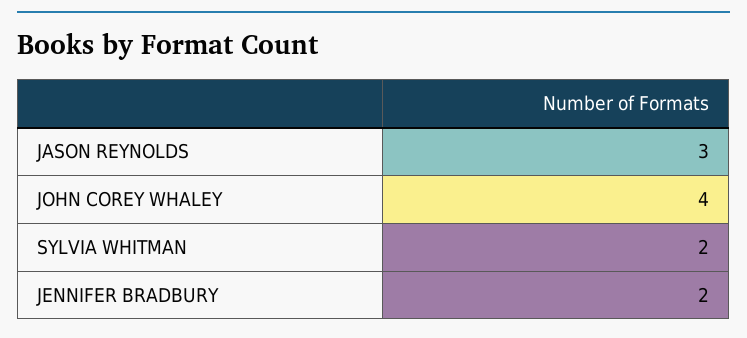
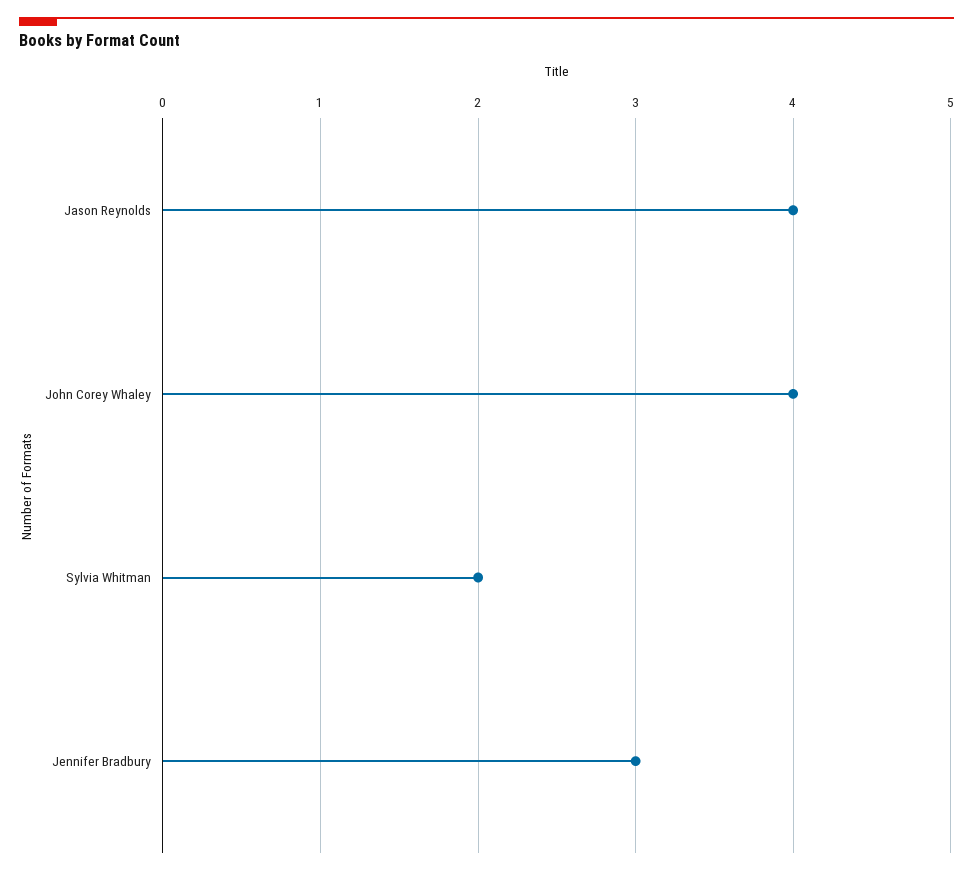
JASON REYNOLDS: 3 -> 4
JENNIFER BRADBURY: 2 -> 3

